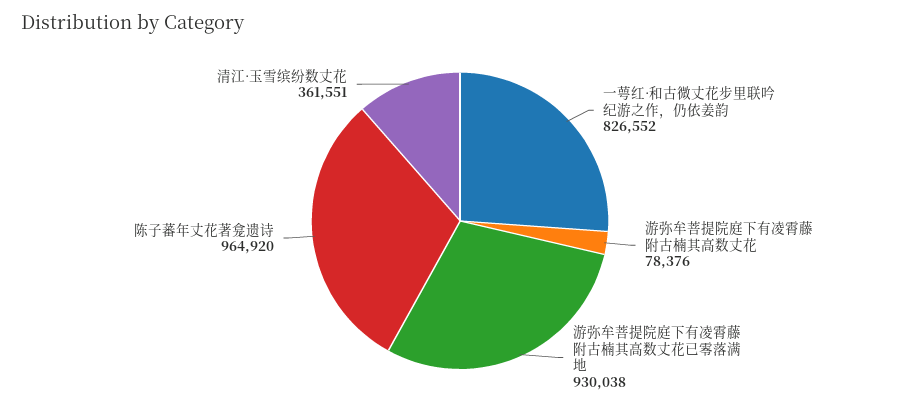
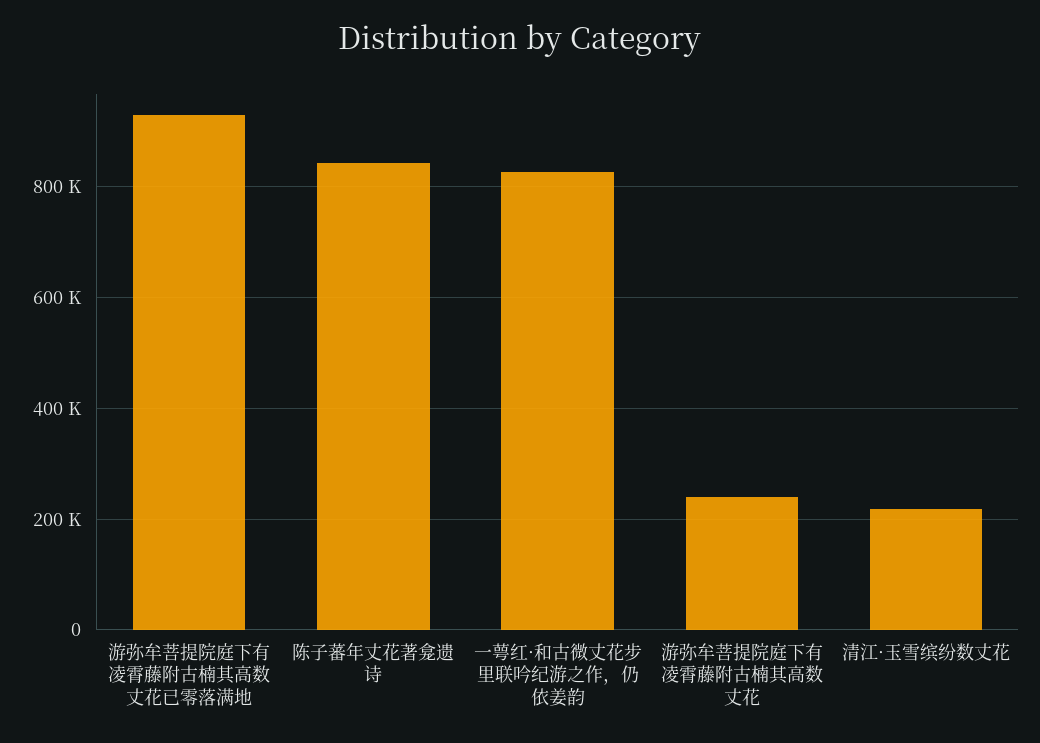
游弥牟菩提院庭下有凌霄藤附古楠其高数丈花: 78376 -> 240000
陈子蕃年丈花著龛遗诗: 964920 -> 840000
清江·玉雪缤纷数丈花: 361551 -> 220000

